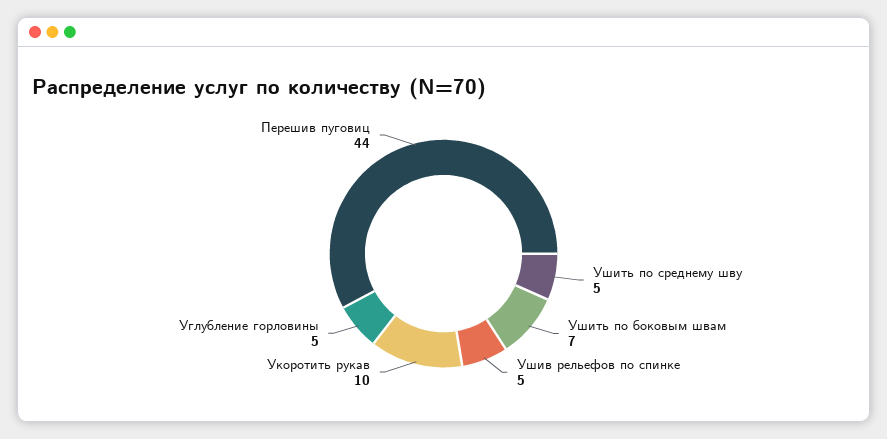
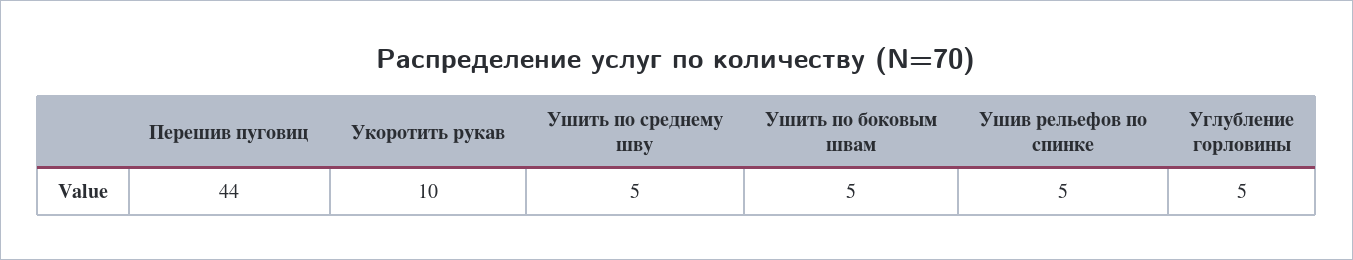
Ушить по боковым швам: 7 -> 5

